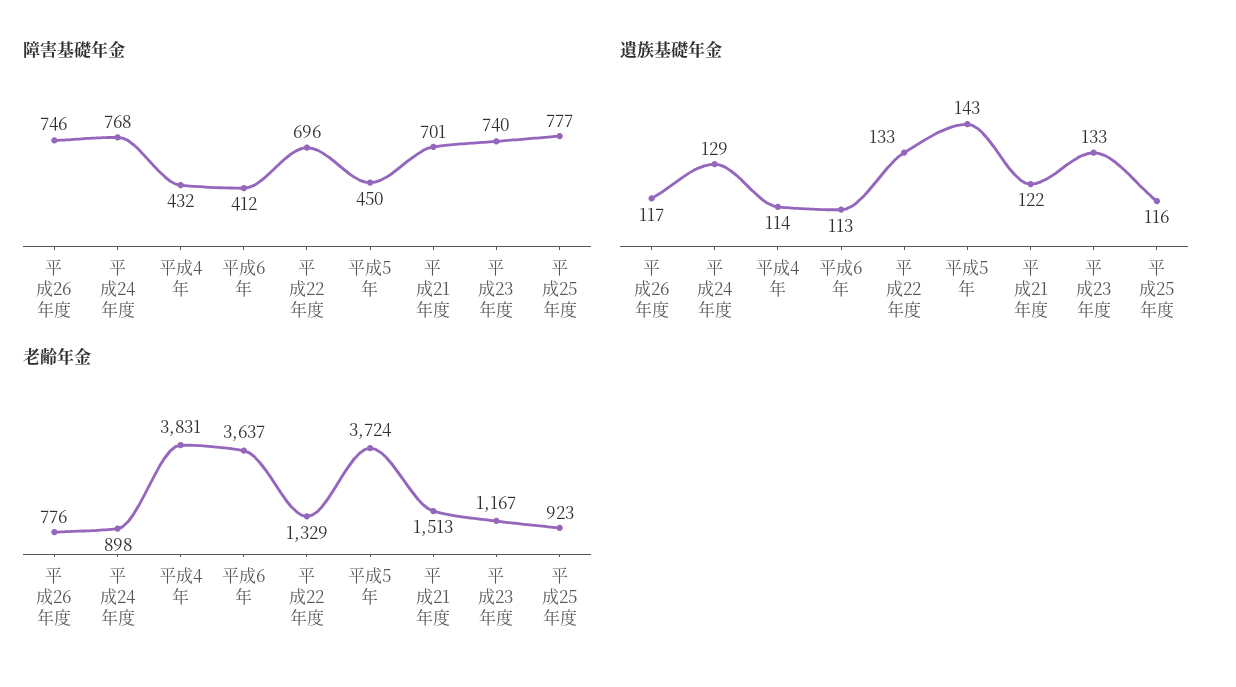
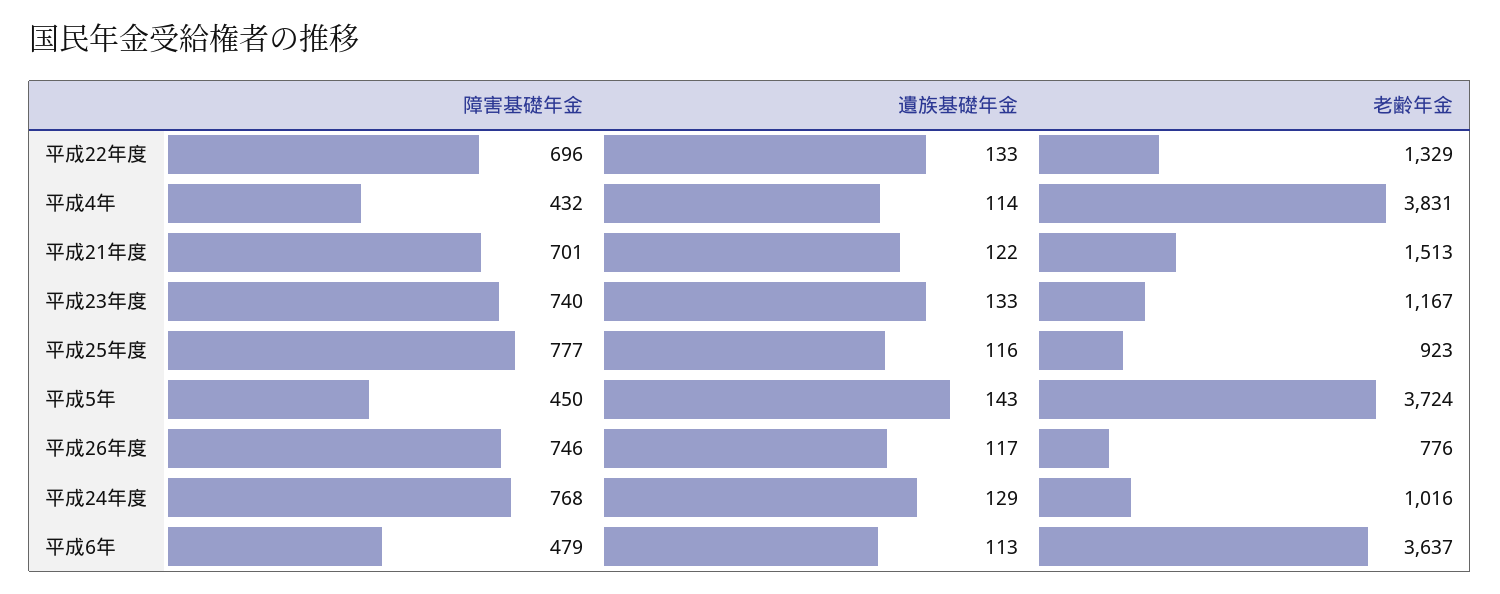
障害基礎年金, 平成6年: 412 -> 479
老齢年金, 平成24年度: 898 -> 1016

